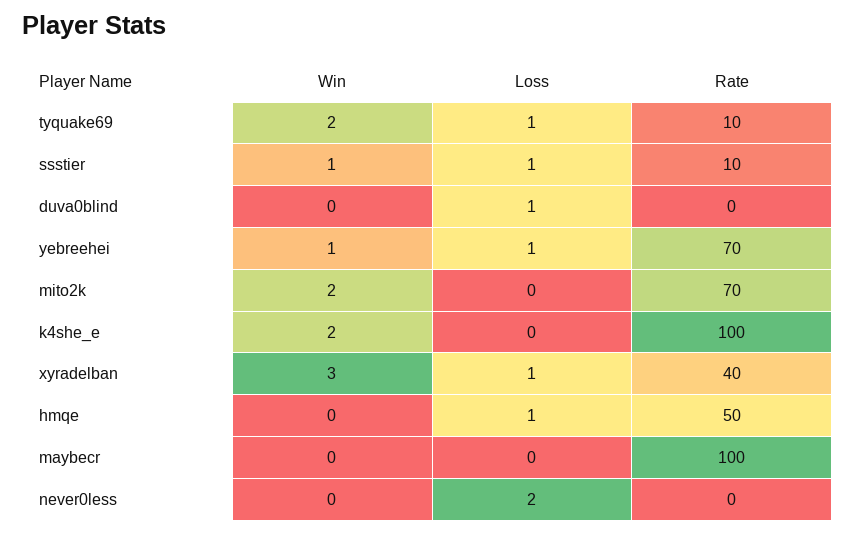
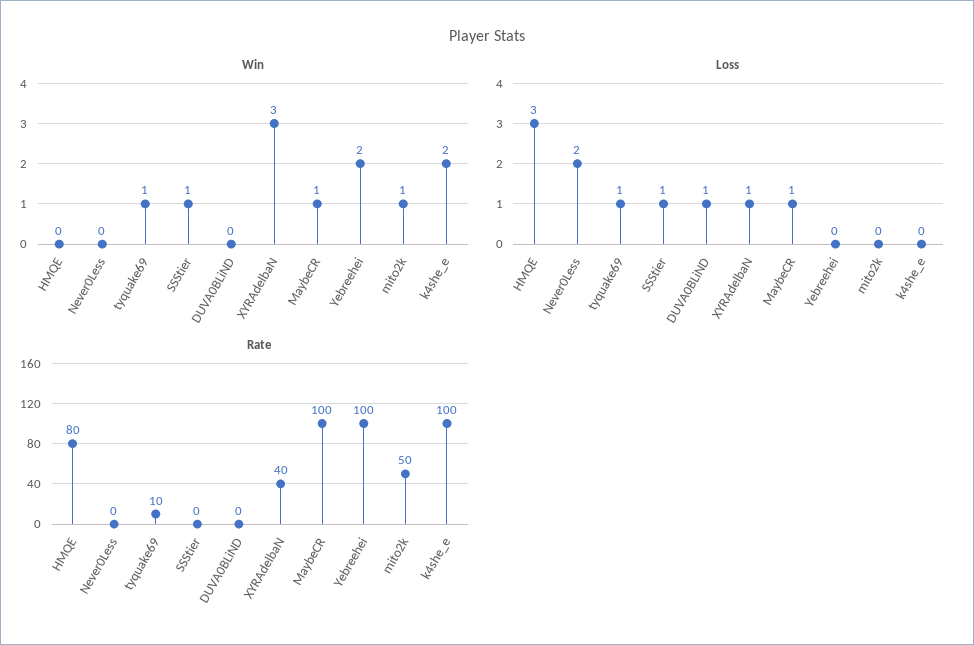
Win, tyquake69: 2 -> 1
Rate, ssstier: 10 -> 0
Win, yebreehei: 1 -> 2
Loss, yebreehei: 1 -> 0
Rate, yebreehei: 70 -> 100
Win, mito2k: 2 -> 1
Rate, mito2k: 70 -> 50
Loss, hmqe: 1 -> 3
Rate, hmqe: 50 -> 80
Win, maybecr: 0 -> 1
Loss, maybecr: 0 -> 1

